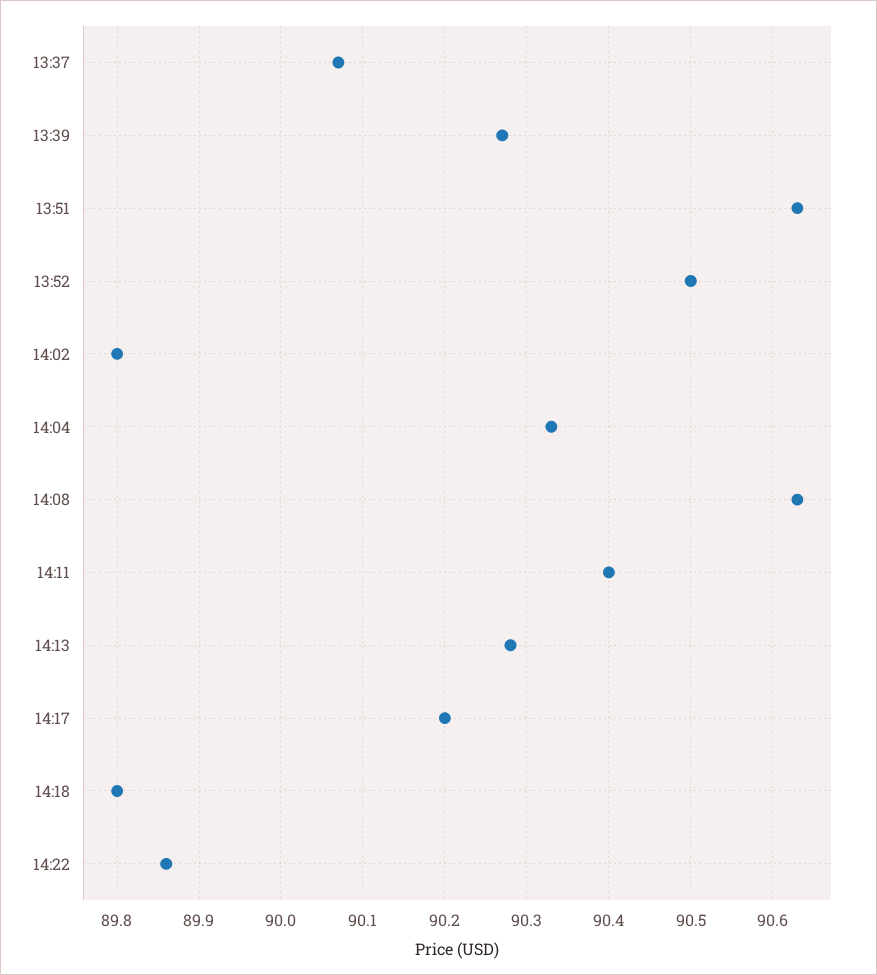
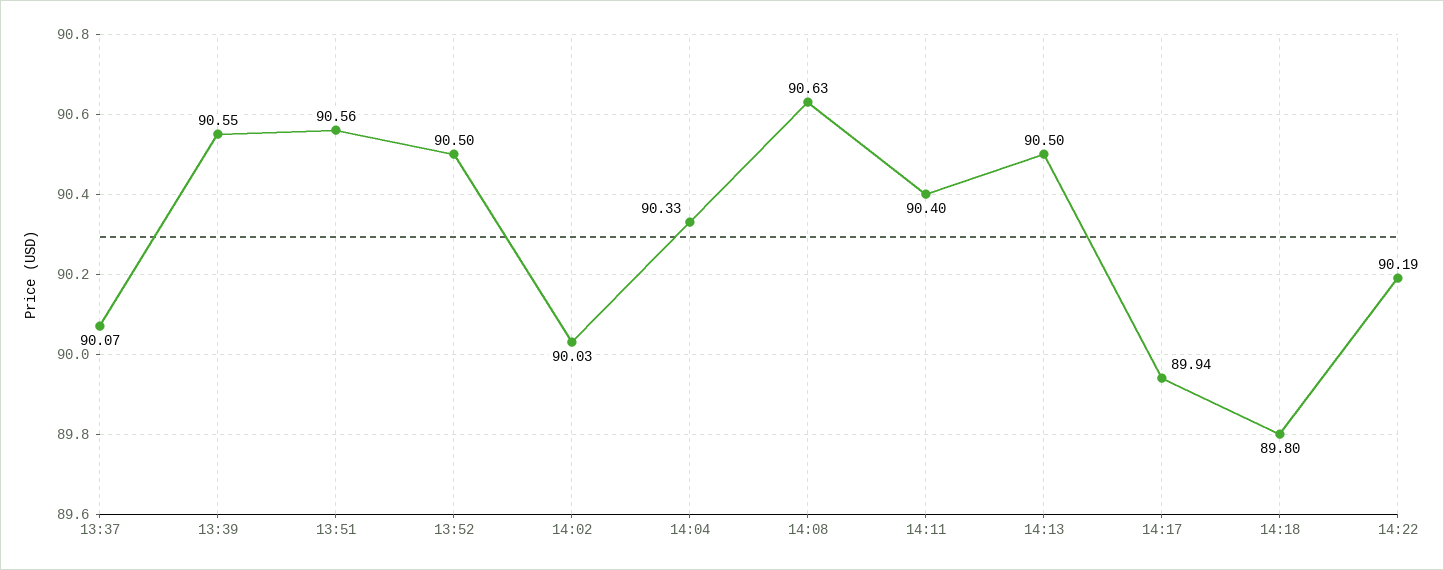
13:39: 90.27 -> 90.55
13:51: 90.63 -> 90.56
14:02: 89.8 -> 90.03
14:13: 90.28 -> 90.5
14:17: 90.2 -> 89.94
14:22: 89.86 -> 90.19

